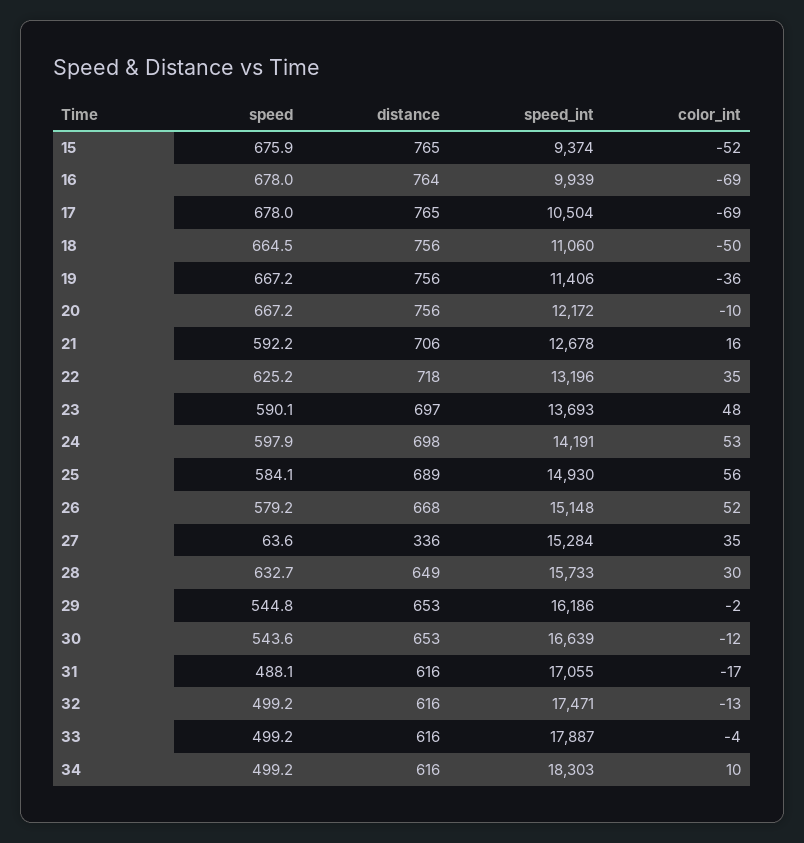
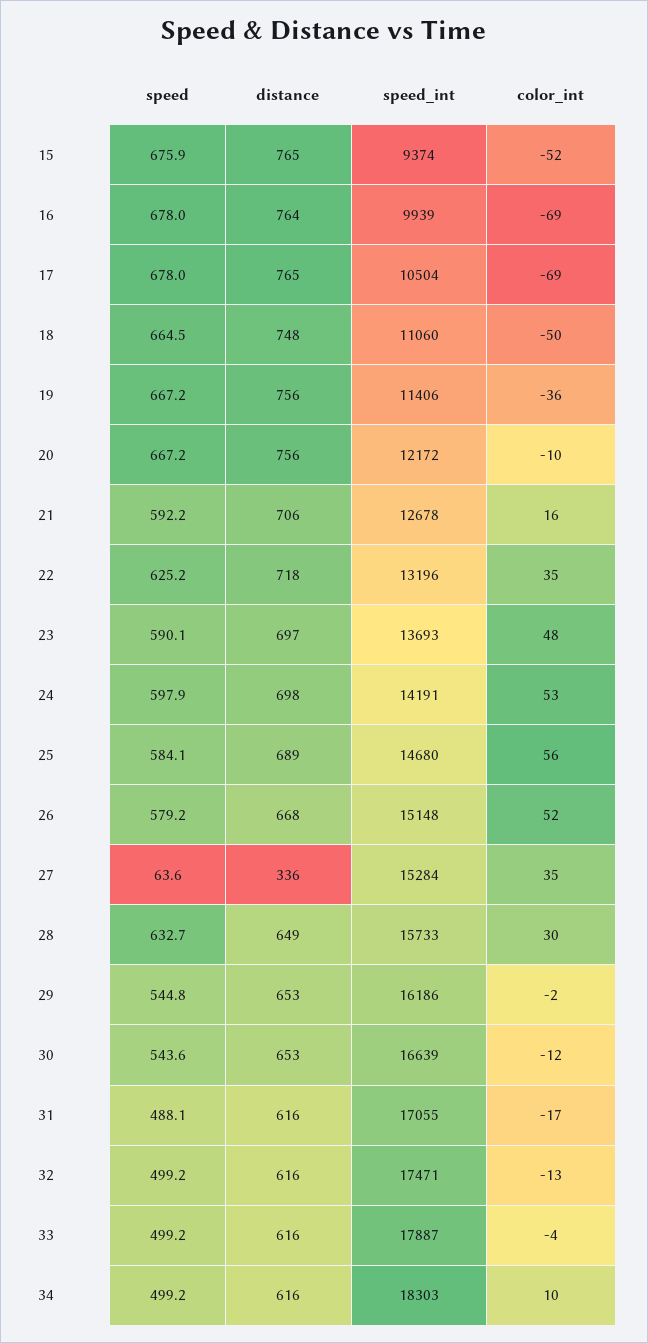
distance, 18: 756 -> 748
speed_int, 25: 14930 -> 14680

